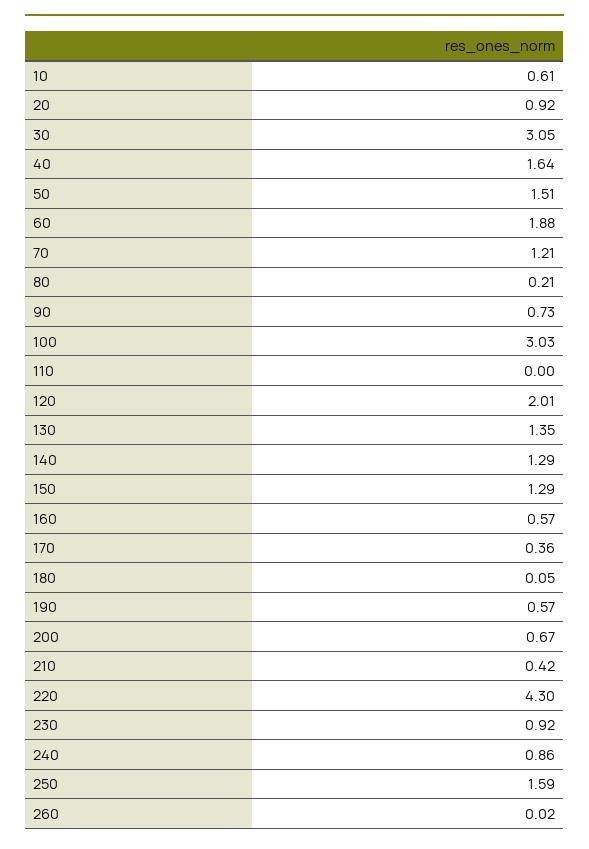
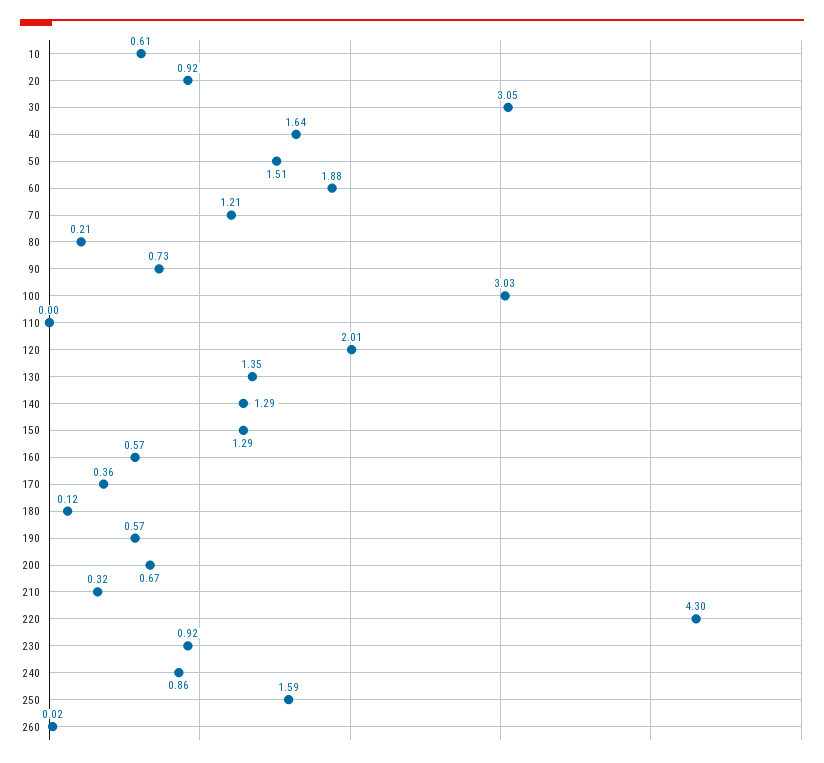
180: 0.05 -> 0.12
210: 0.42 -> 0.32

